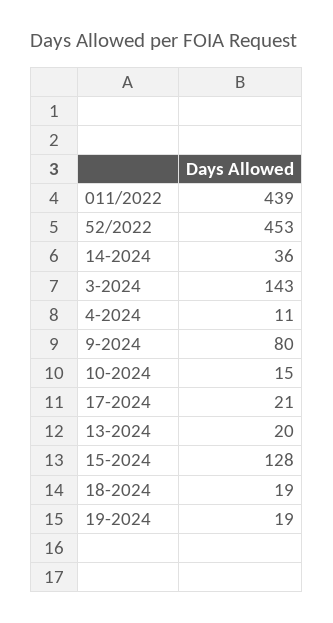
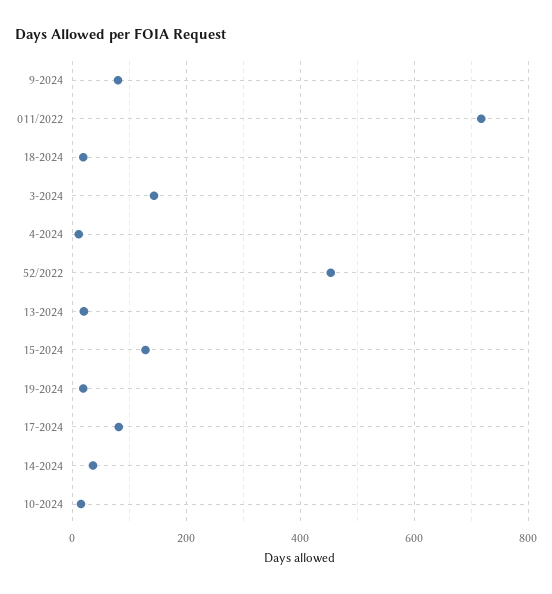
011/2022: 439 -> 720
17-2024: 21 -> 80

